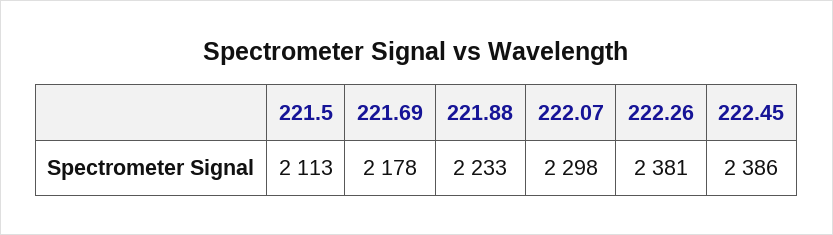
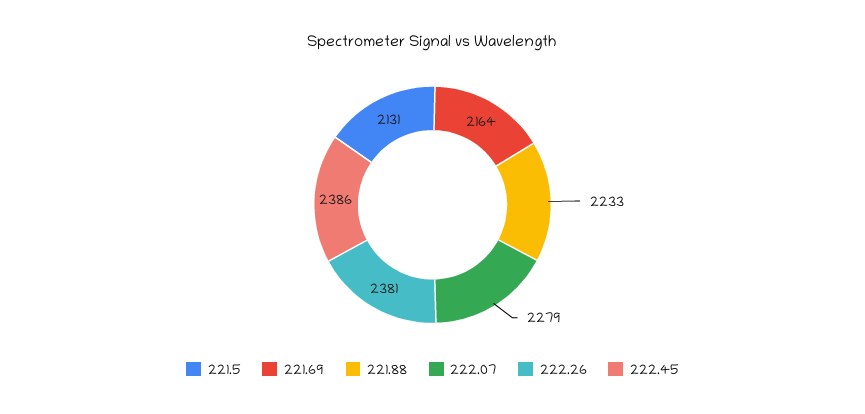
221.5: 2113 -> 2131
221.69: 2178 -> 2164
222.07: 2298 -> 2279

